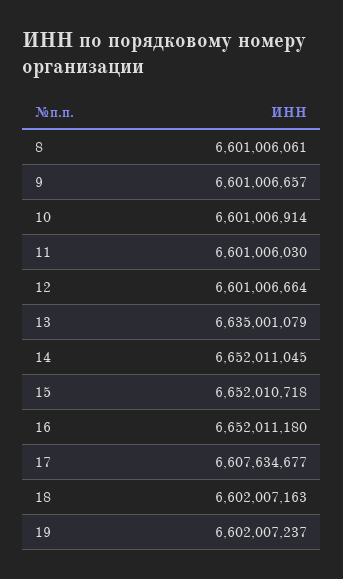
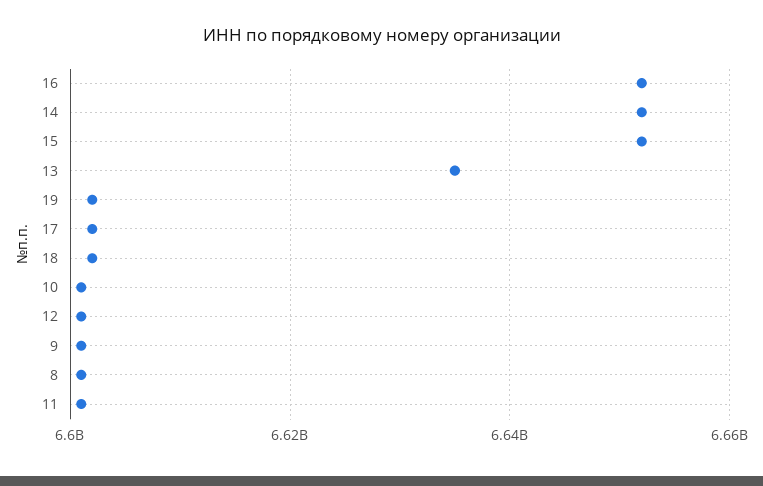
17: 6607634677 -> 6602000000

